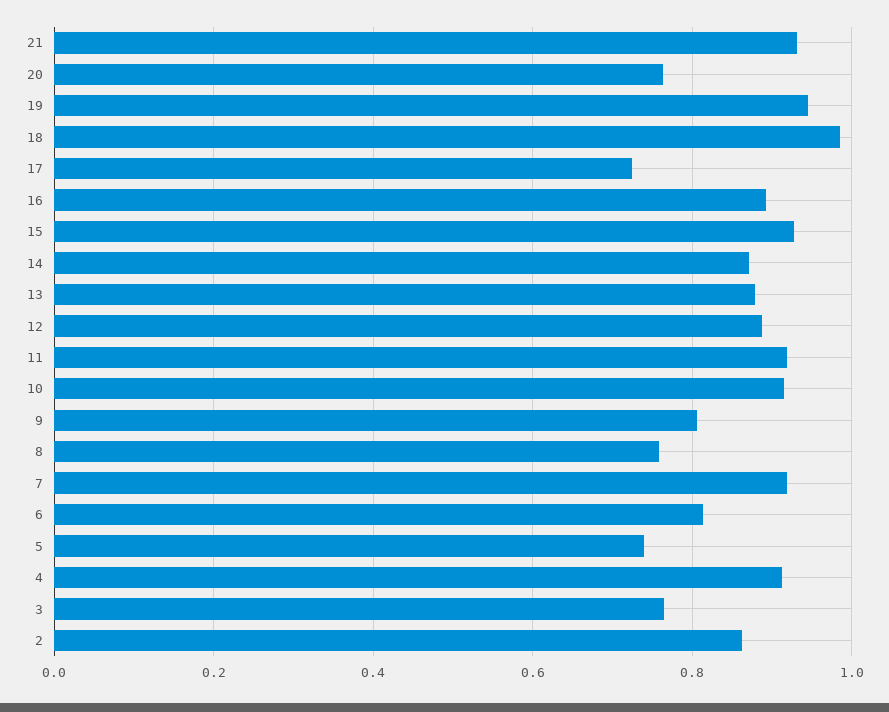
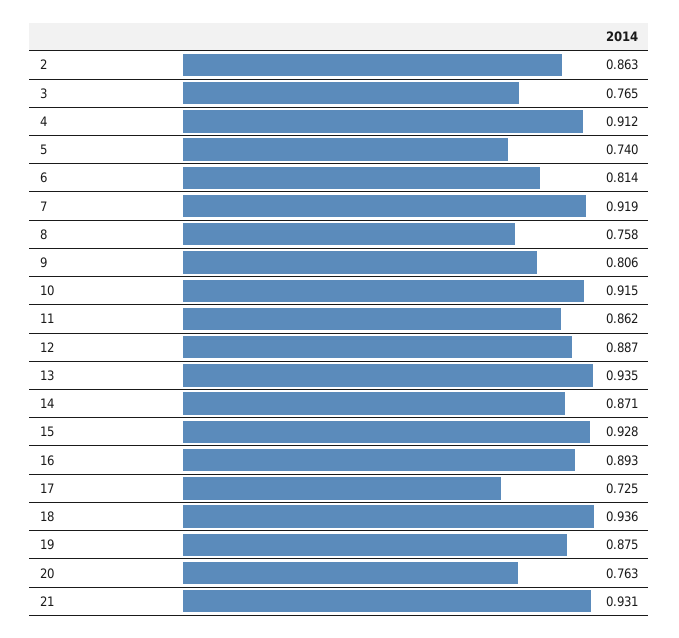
19: 0.94 -> 0.875
18: 0.98 -> 0.936
13: 0.88 -> 0.935
11: 0.92 -> 0.862

